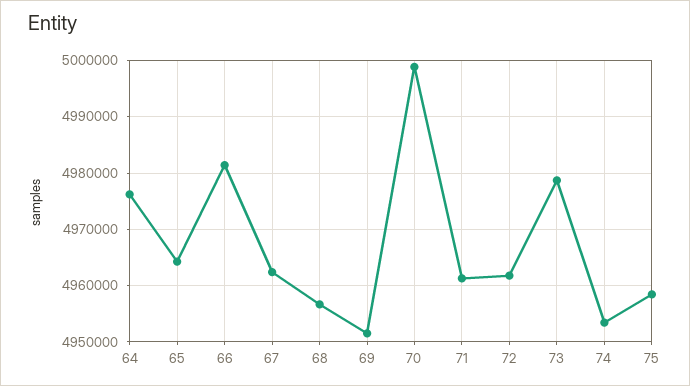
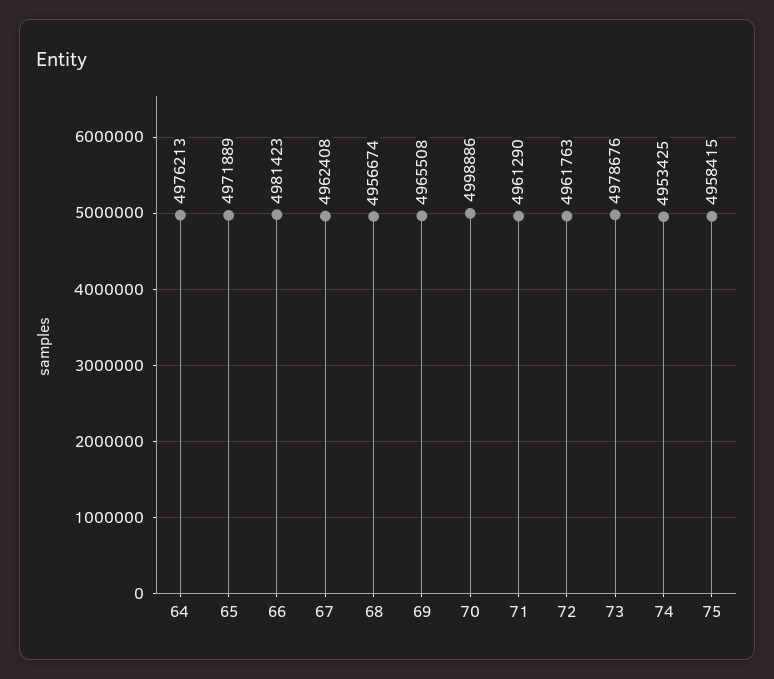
65: 4964000 -> 4971889
69: 4952000 -> 4965508

